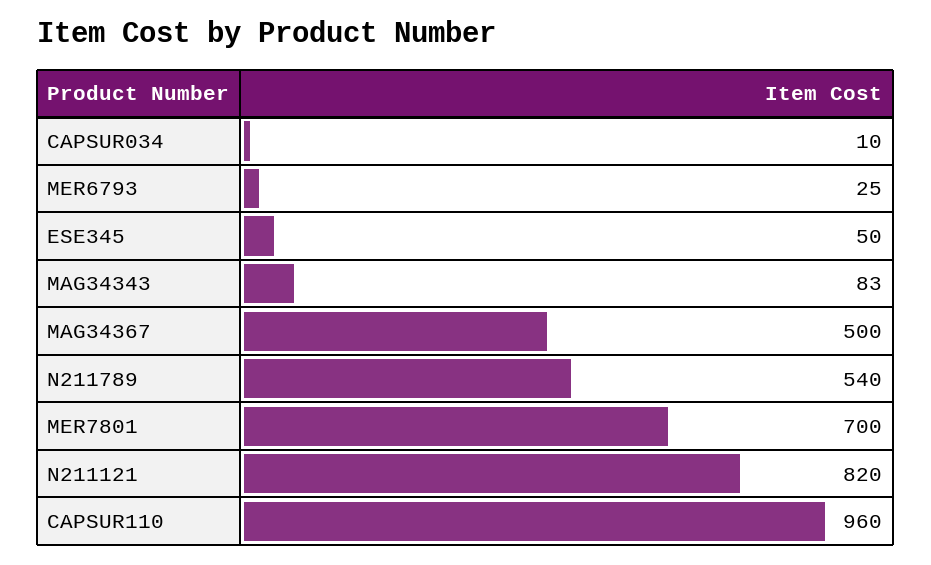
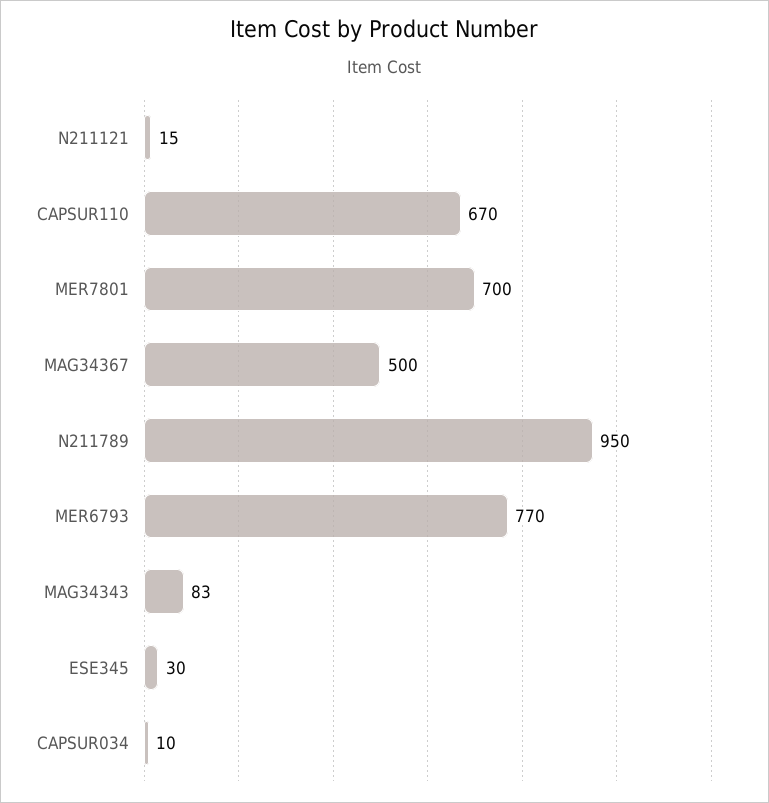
MER6793: 25 -> 770
ESE345: 50 -> 30
N211789: 540 -> 950
N211121: 820 -> 15
CAPSUR110: 960 -> 670

